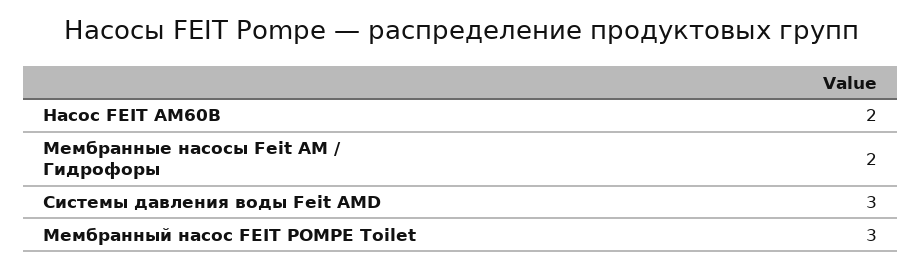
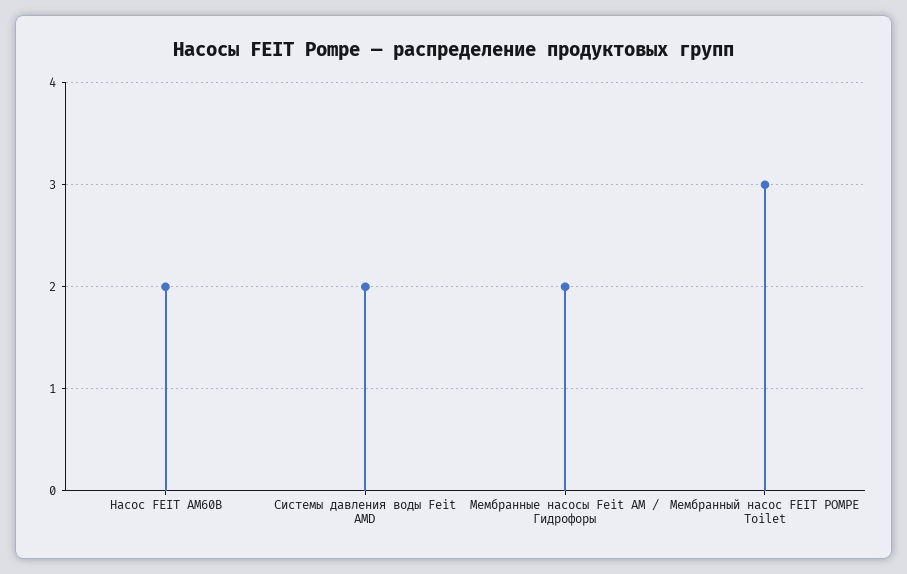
Системы давления воды Feit AMD: 3 -> 2

